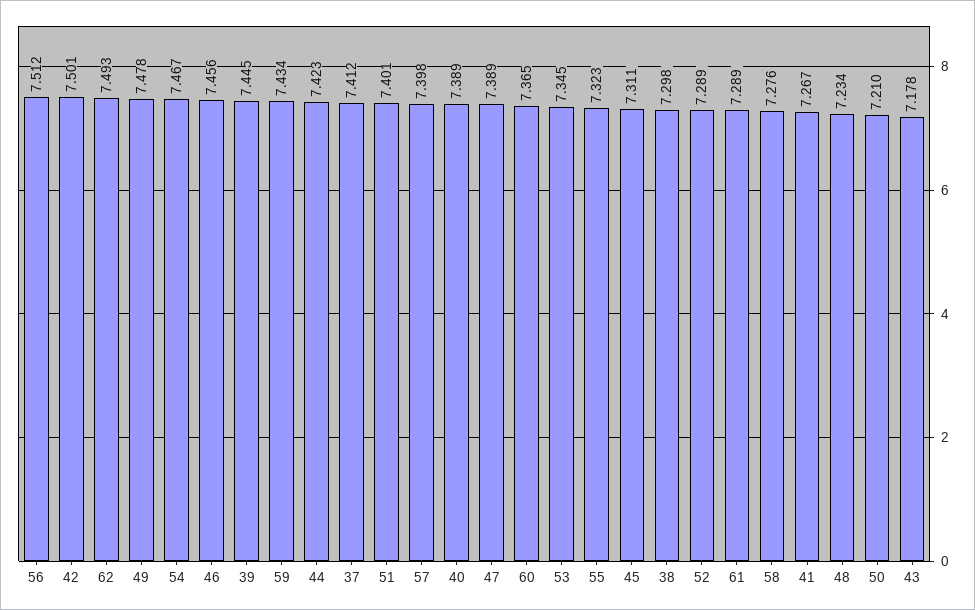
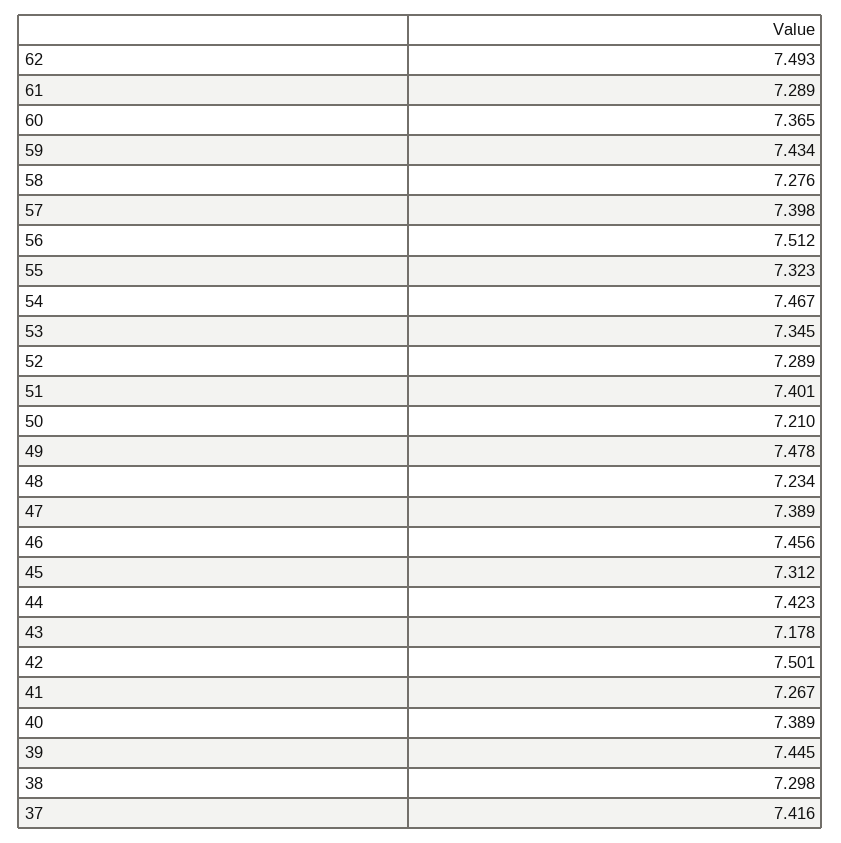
37: 7.412 -> 7.416
45: 7.311 -> 7.312

